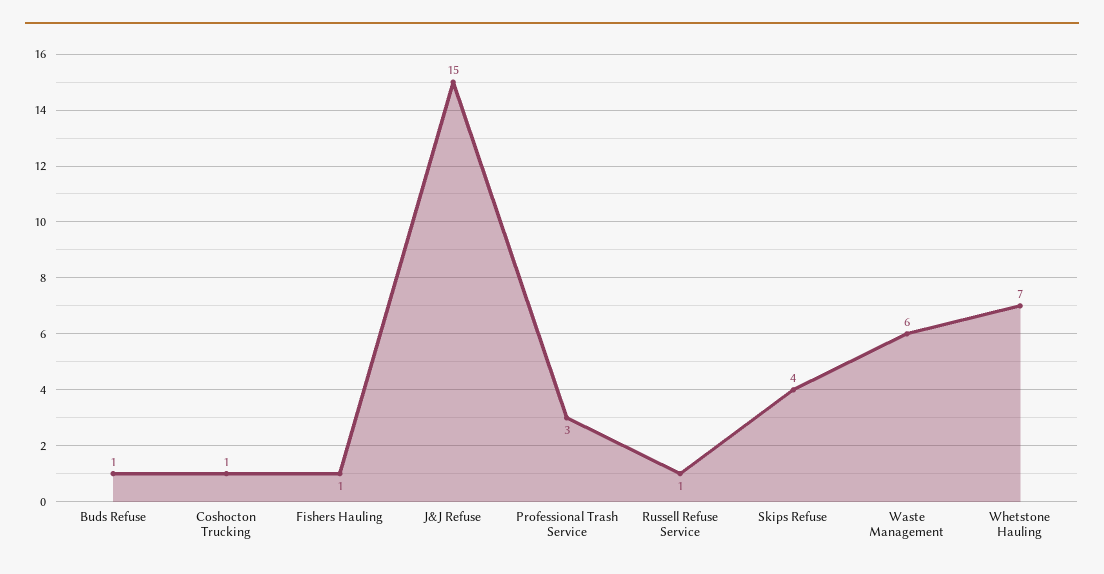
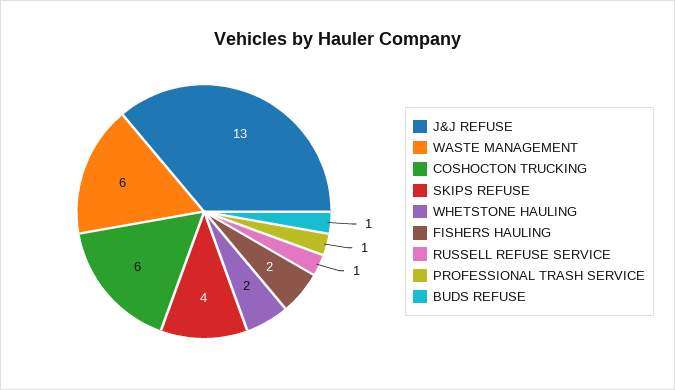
Coshocton Trucking: 1 -> 6
Fishers Hauling: 1 -> 2
J&J Refuse: 15 -> 13
Professional Trash Service: 3 -> 1
Whetstone Hauling: 7 -> 2

